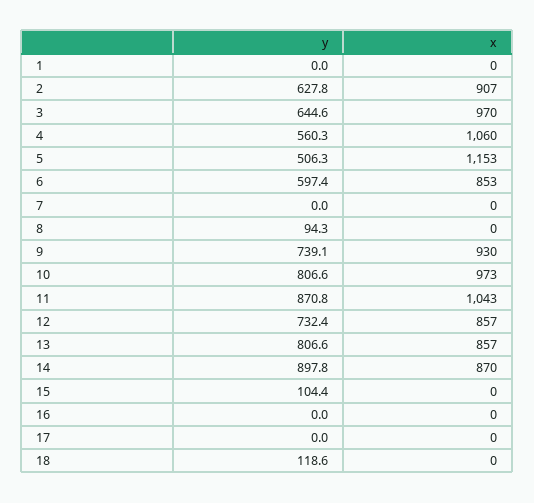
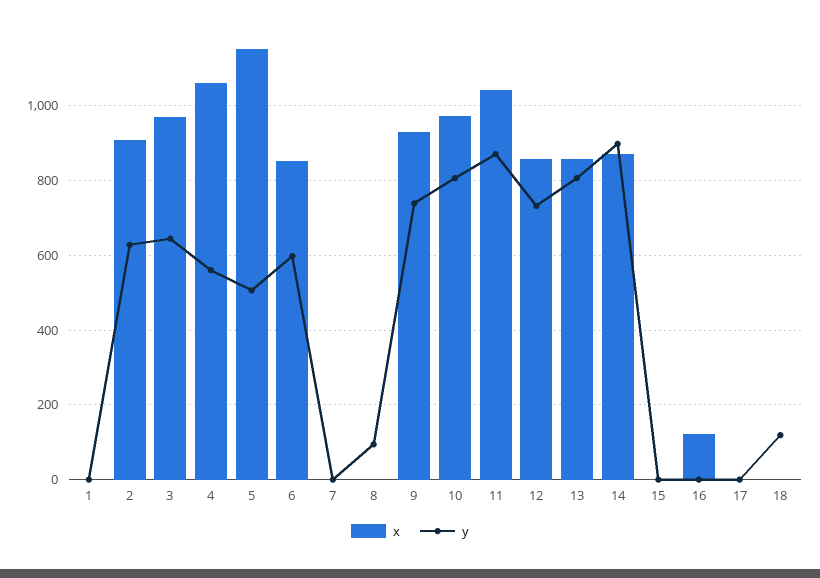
y, 15: 104.4 -> 0
x, 16: 0 -> 120

